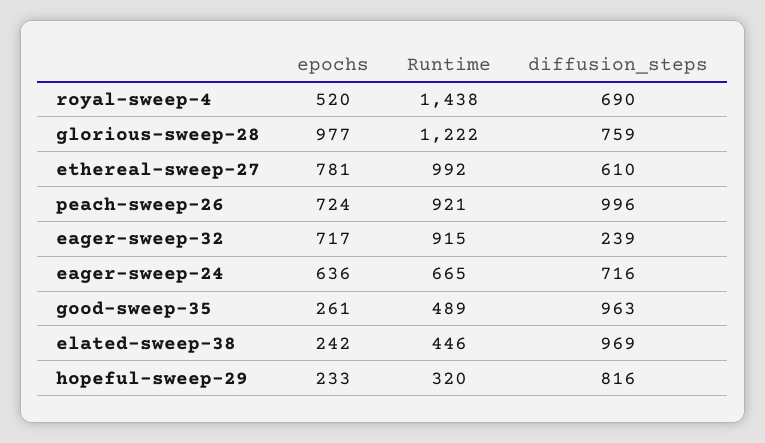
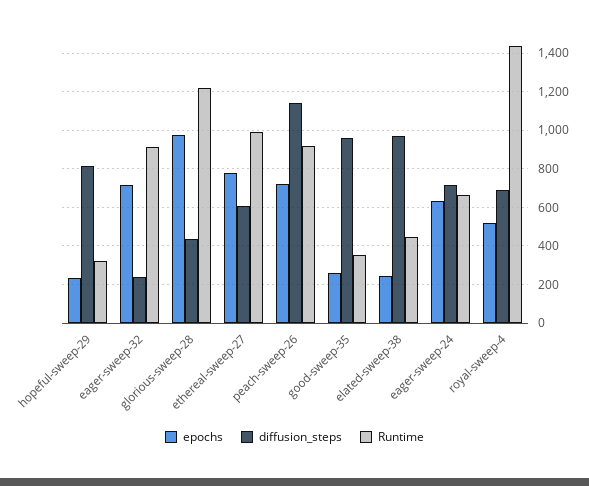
diffusion_steps, glorious-sweep-28: 759 -> 450
diffusion_steps, peach-sweep-26: 996 -> 1150
Runtime, good-sweep-35: 489 -> 350

